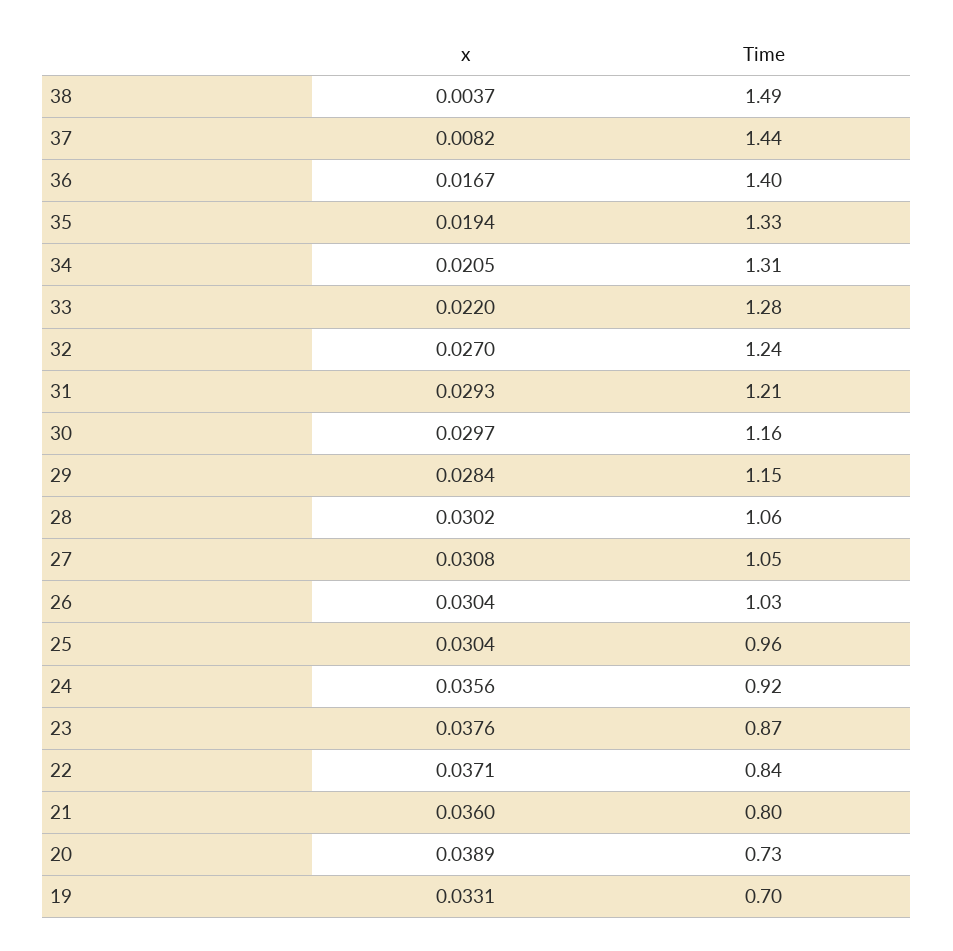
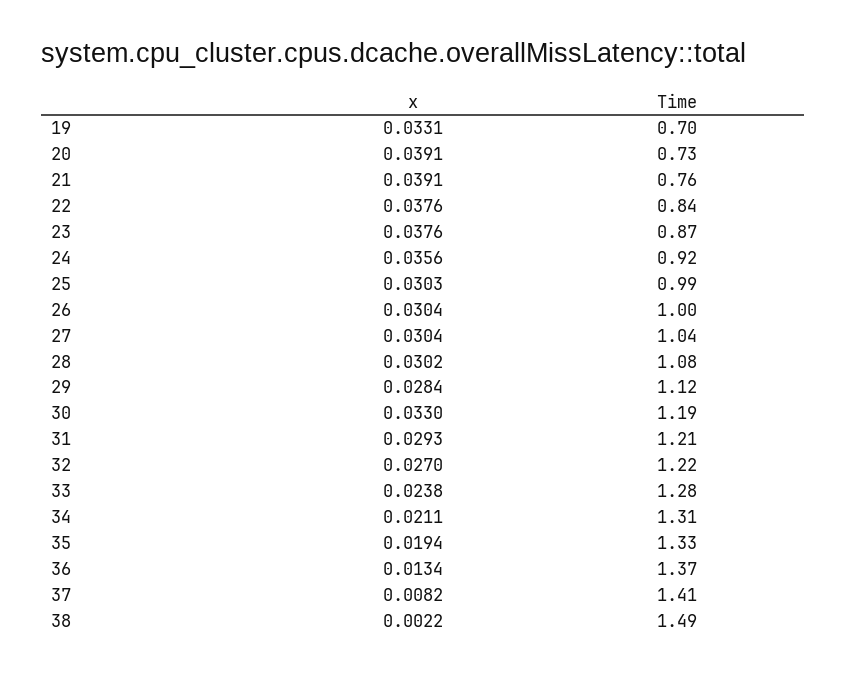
x, 38: 0.0037 -> 0.0022
Time, 37: 1.44 -> 1.41
x, 36: 0.0167 -> 0.0134
Time, 36: 1.4 -> 1.37
x, 34: 0.0205 -> 0.0211
x, 33: 0.022 -> 0.0238
Time, 32: 1.24 -> 1.22
x, 30: 0.0297 -> 0.033
Time, 30: 1.16 -> 1.19
Time, 29: 1.15 -> 1.12
Time, 28: 1.06 -> 1.08
x, 27: 0.0308 -> 0.0304
Time, 27: 1.05 -> 1.04
Time, 26: 1.03 -> 1
x, 25: 0.0304 -> 0.0303
Time, 25: 0.96 -> 0.99
x, 22: 0.0371 -> 0.0376
x, 21: 0.036 -> 0.0391
Time, 21: 0.8 -> 0.76
x, 20: 0.0389 -> 0.0391

